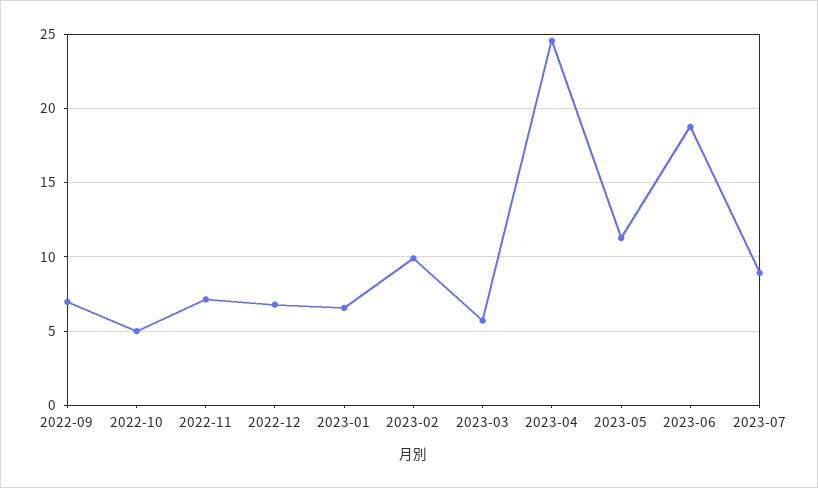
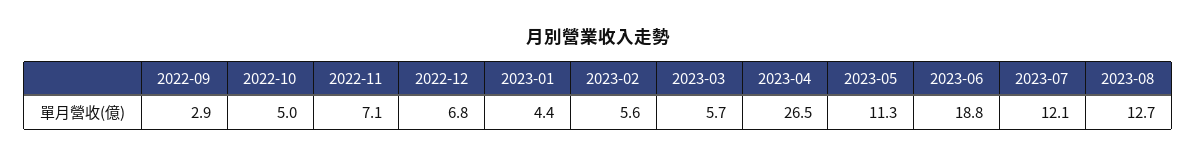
2022-09: 7 -> 2.9
2023-01: 6.5 -> 4.4
2023-02: 10 -> 5.6
2023-04: 24.5 -> 26.5
2023-07: 9 -> 12.1
2023-08: none -> 12.7

